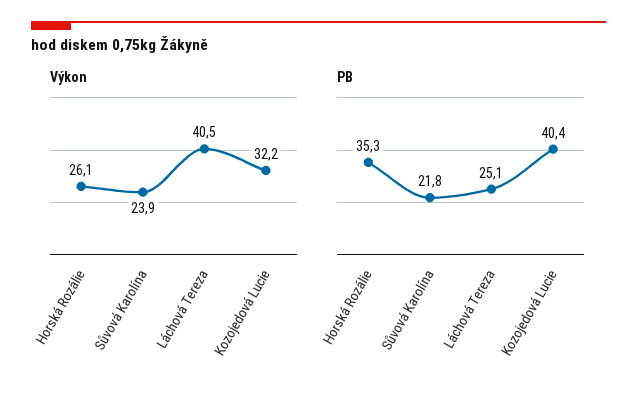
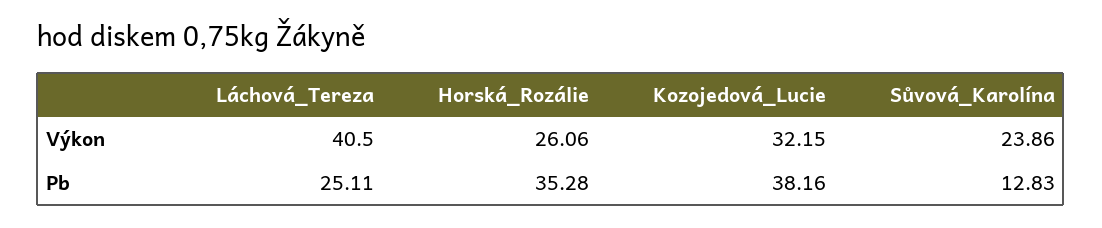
PB, Sůvová Karolína: 21.8 -> 12.83
PB, Kozojedová Lucie: 40.4 -> 38.16

